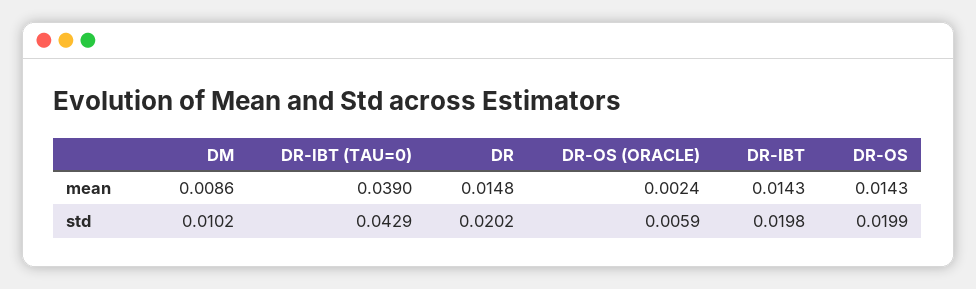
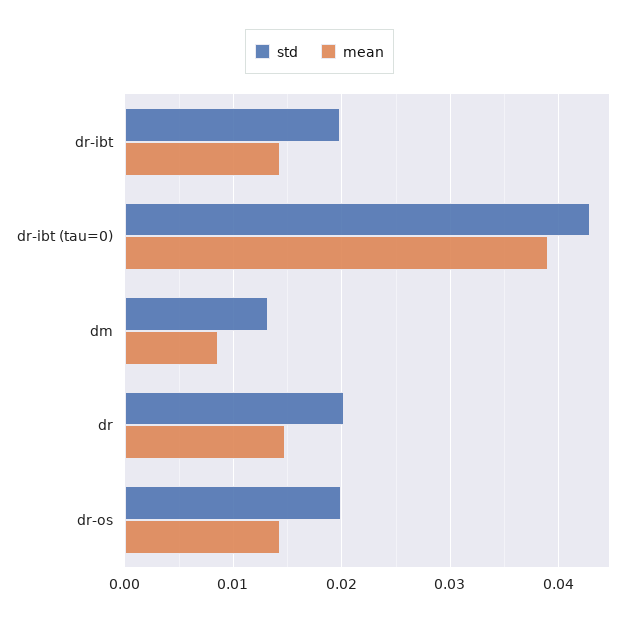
mean, DR-OS (ORACLE): 0.0024 -> none
std, DM: 0.0102 -> 0.013
std, DR-OS (ORACLE): 0.0059 -> none

